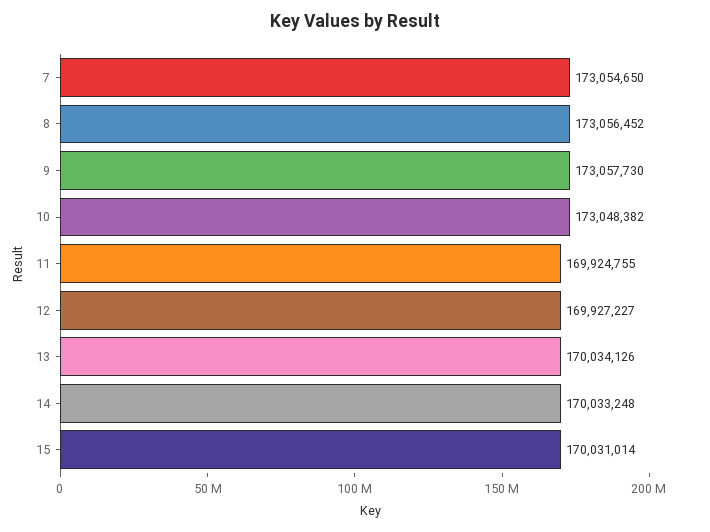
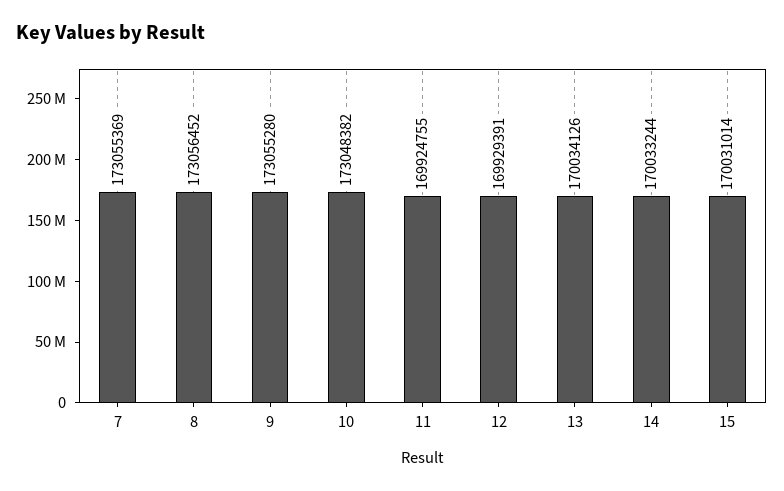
7: 173054650 -> 173055369
9: 173057730 -> 173055280
12: 169927227 -> 169929391
14: 170033248 -> 170033244

